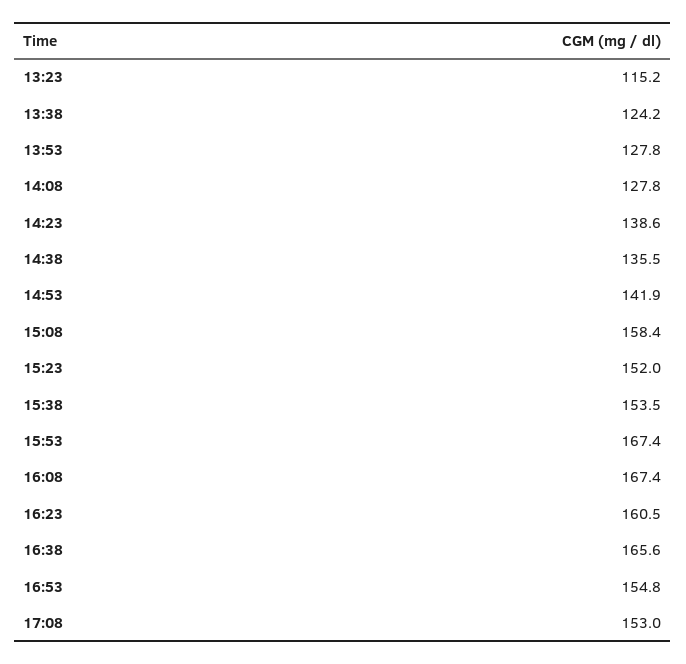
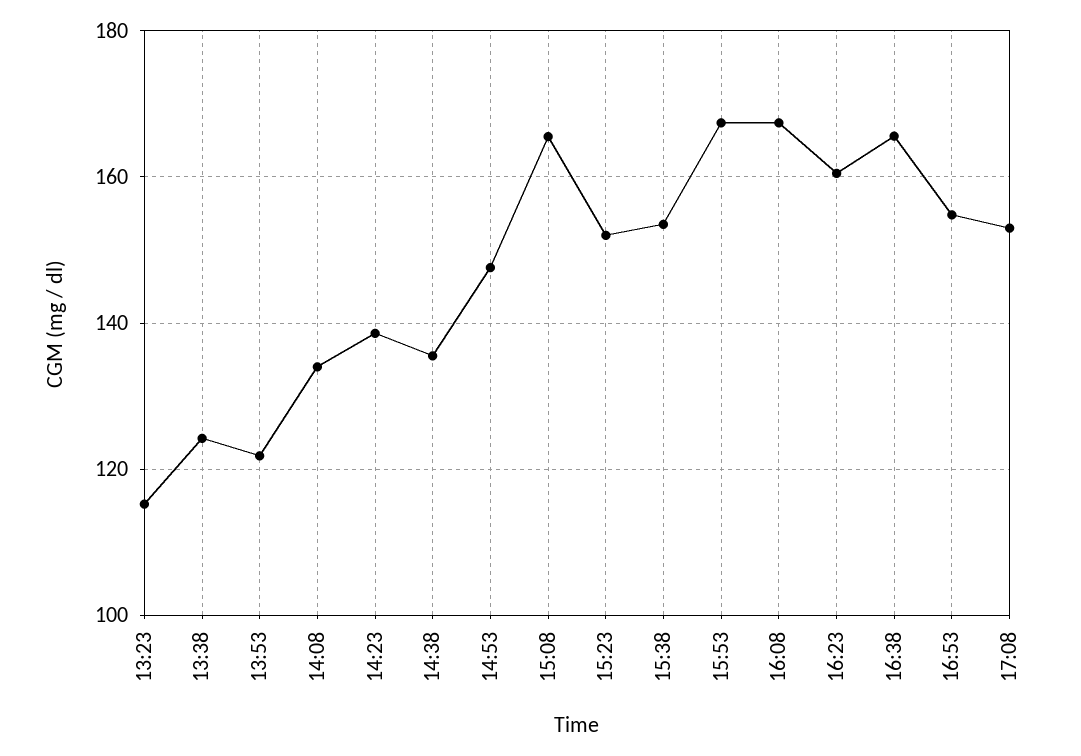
13:53: 127.8 -> 122
14:08: 127.8 -> 134
14:53: 141.9 -> 148
15:08: 158.4 -> 166

